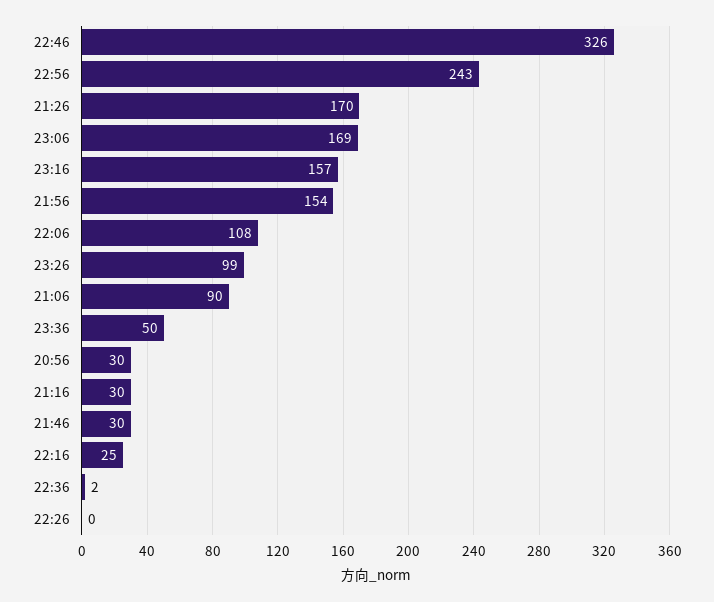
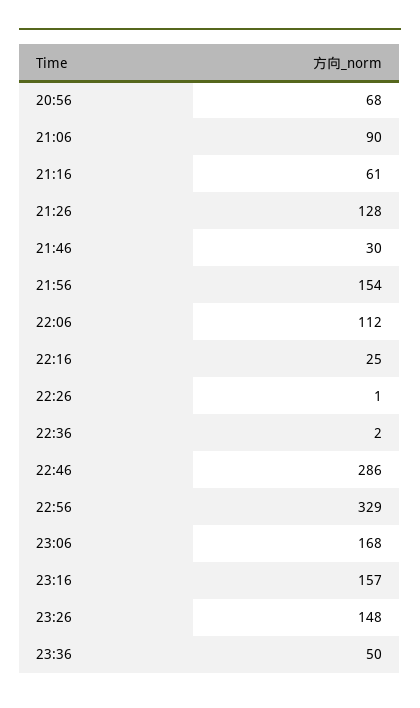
22:46: 326 -> 286
22:56: 243 -> 329
21:26: 170 -> 128
23:06: 169 -> 168
22:06: 108 -> 112
23:26: 99 -> 148
20:56: 30 -> 68
21:16: 30 -> 61
22:26: 0 -> 1

